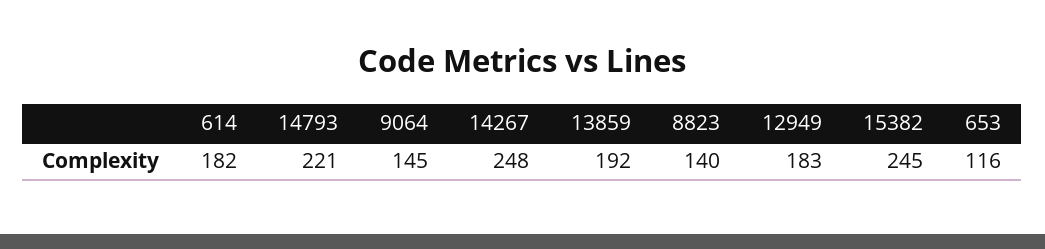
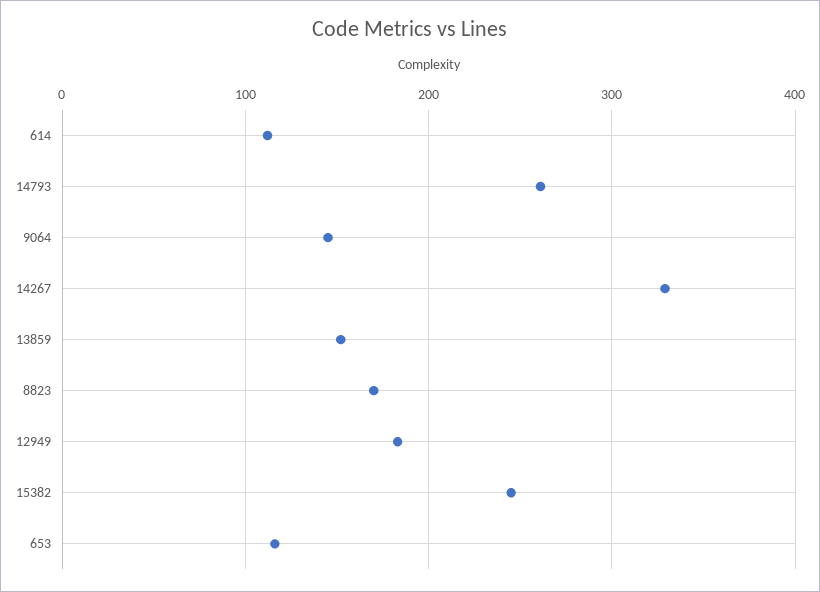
614: 182 -> 110
14793: 221 -> 260
14267: 248 -> 330
13859: 192 -> 150
8823: 140 -> 170

